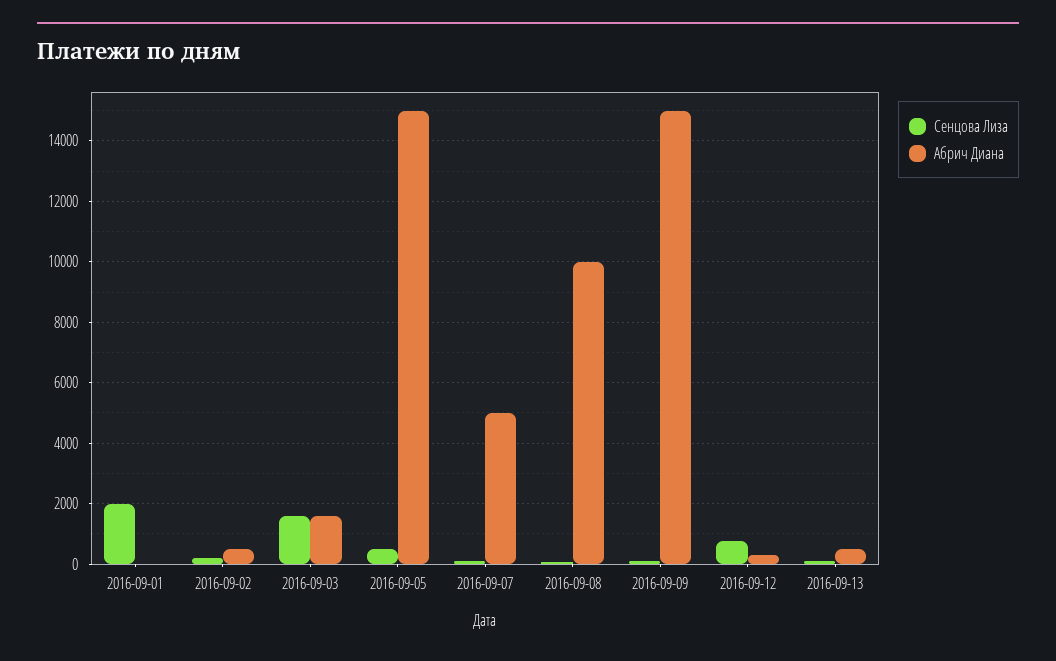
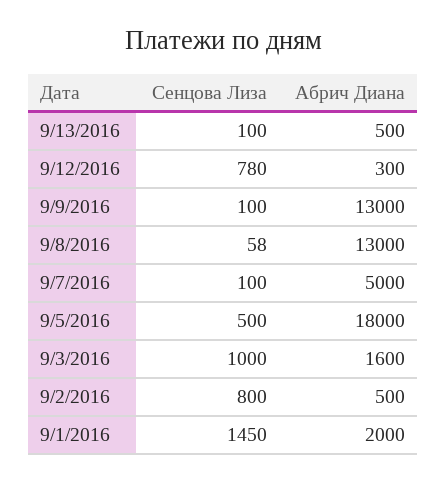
Сенцова Лиза, 2016-09-01: 2000 -> 1450
Абрич Диана, 2016-09-01: 0 -> 2000
Сенцова Лиза, 2016-09-02: 200 -> 800
Сенцова Лиза, 2016-09-03: 1600 -> 1000
Абрич Диана, 2016-09-05: 15000 -> 18000
Абрич Диана, 2016-09-08: 10000 -> 13000
Абрич Диана, 2016-09-09: 15000 -> 13000

